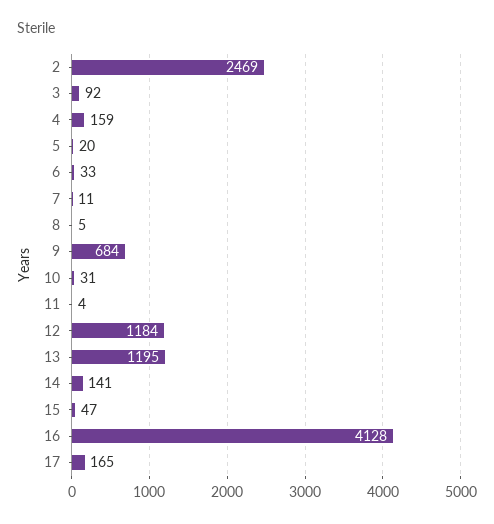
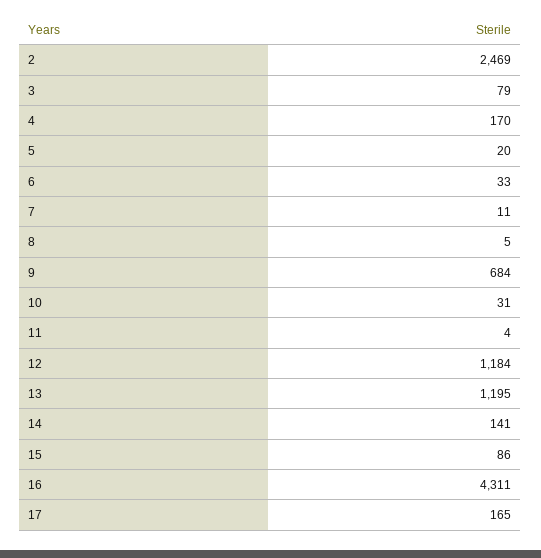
3: 92 -> 79
4: 159 -> 170
15: 47 -> 86
16: 4128 -> 4311

